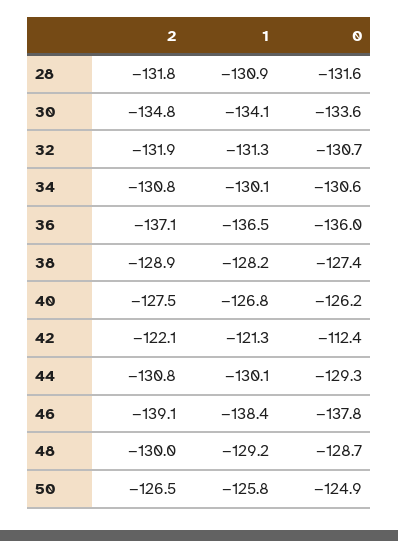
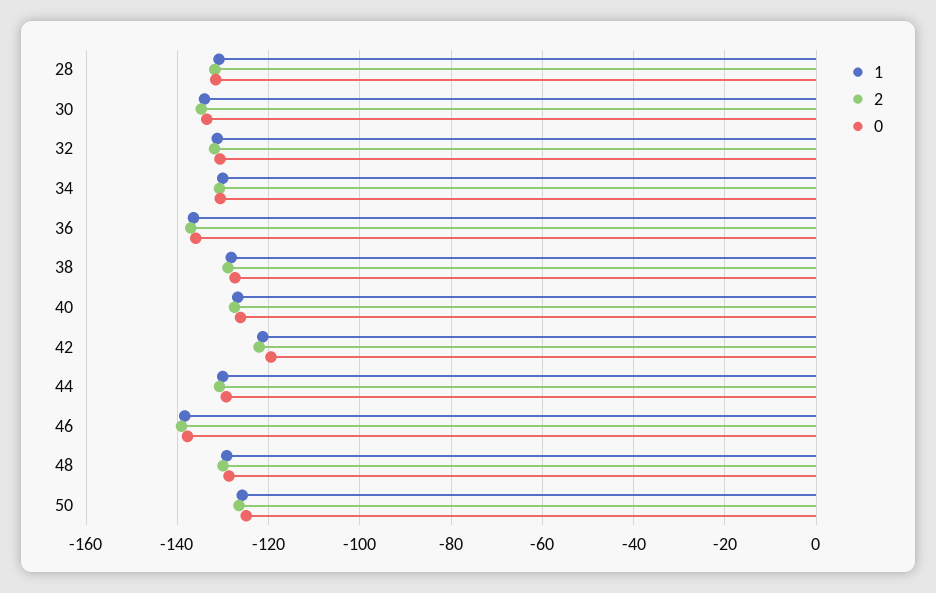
0, 42: -112.4 -> -120

